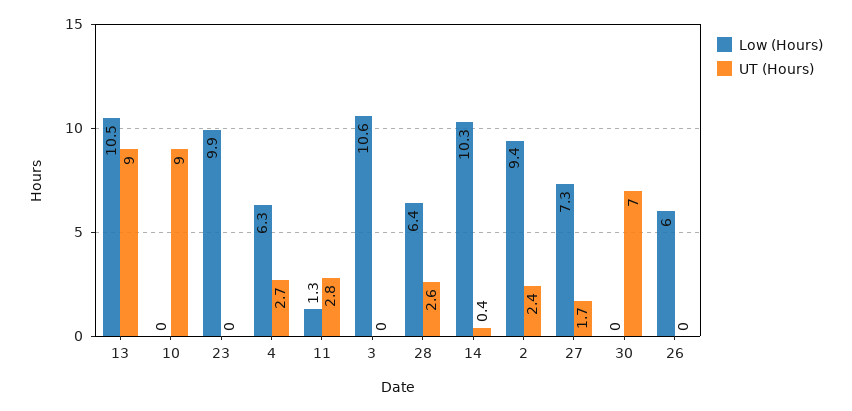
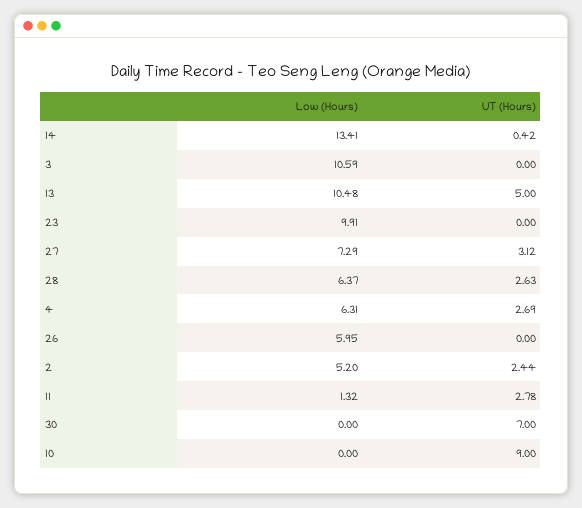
UT (Hours), 13: 9 -> 5
Low (Hours), 14: 10.3 -> 13.41
Low (Hours), 2: 9.4 -> 5.2
UT (Hours), 27: 1.7 -> 3.12

